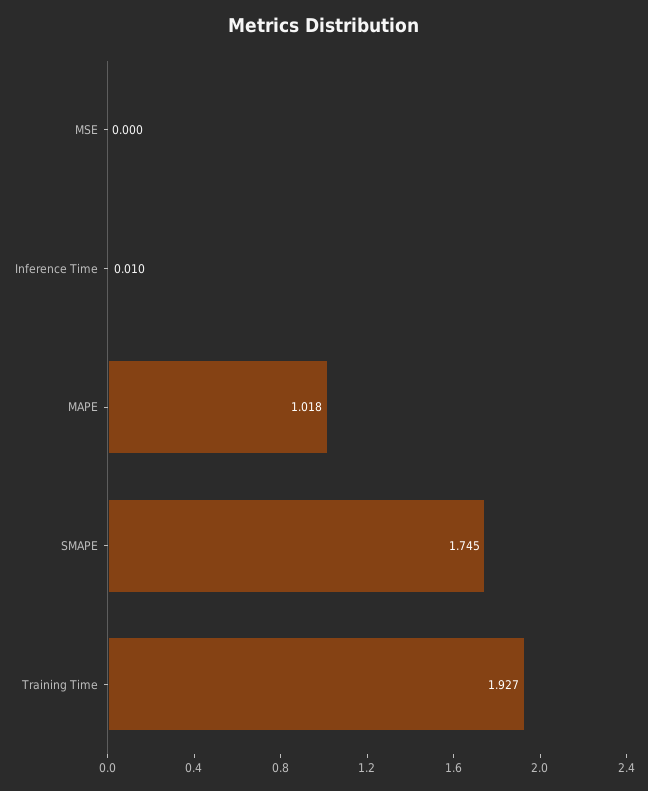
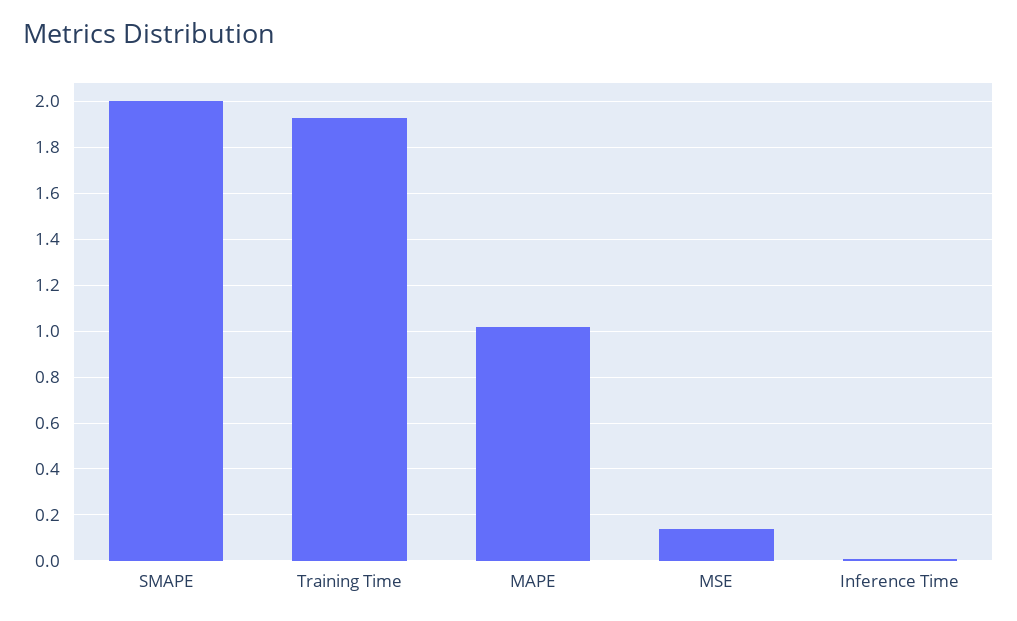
MSE: 0 -> 0.15
SMAPE: 1.745 -> 2

